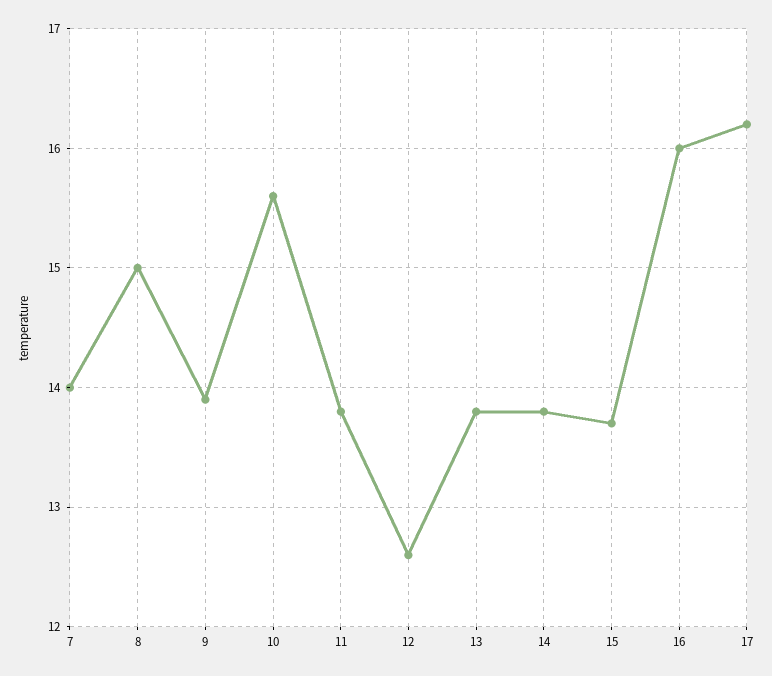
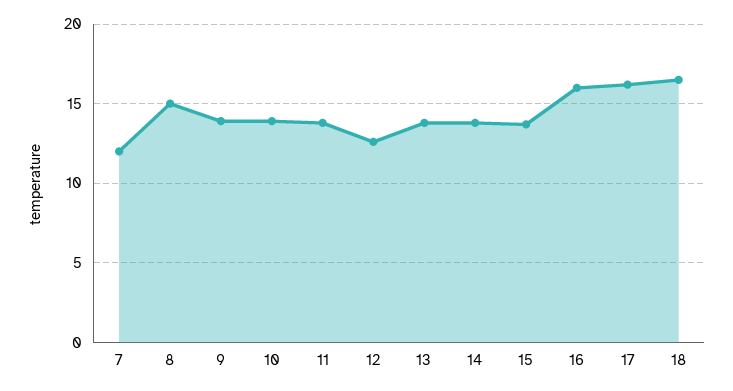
7: 14 -> 12
10: 15.6 -> 14
18: none -> 16.5

